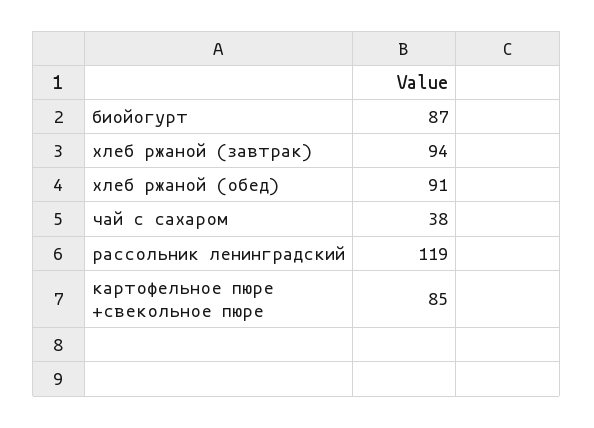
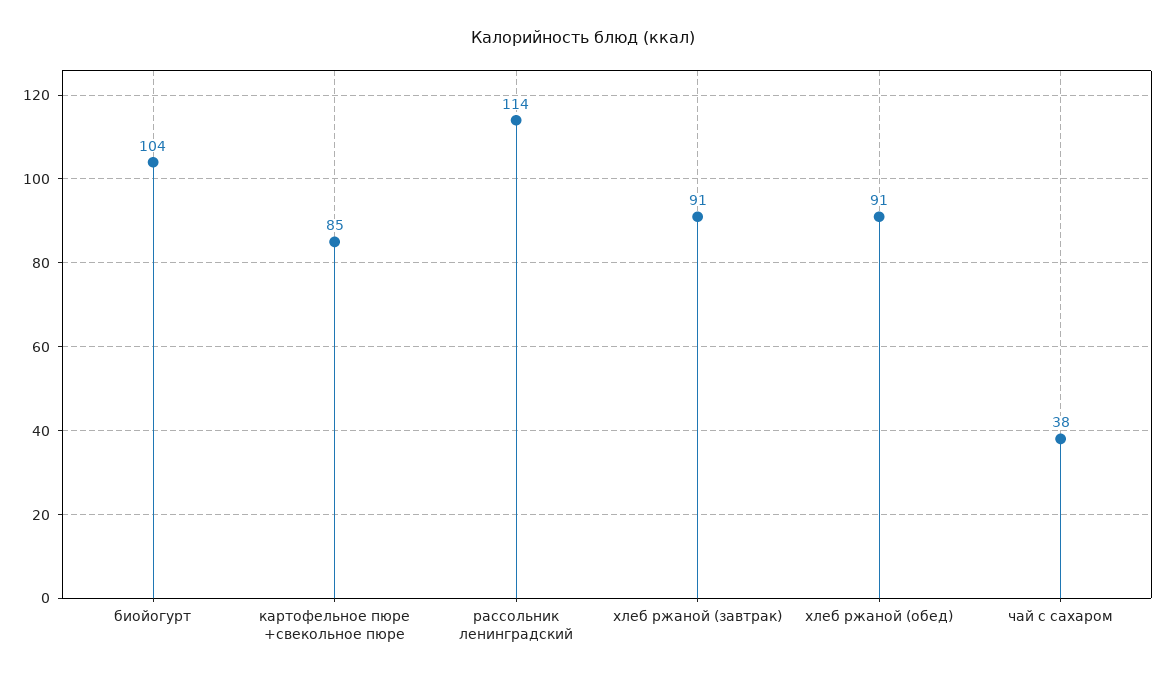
биойогурт: 87 -> 104
хлеб ржаной (завтрак): 94 -> 91
рассольник ленинградский: 119 -> 114

